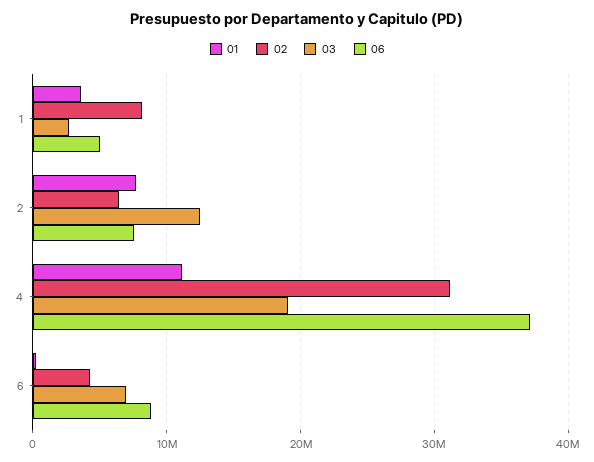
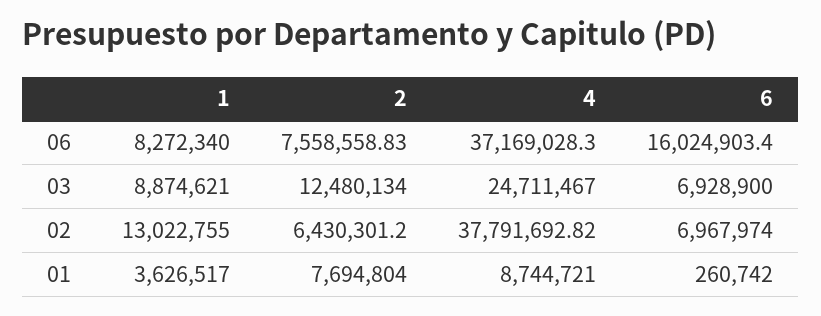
02, 1: 8000000 -> 13022755
03, 1: 3000000 -> 8874621
06, 1: 5000000 -> 8272340
01, 4: 11000000 -> 8744721
02, 4: 31000000 -> 37791692.82
03, 4: 19000000 -> 24711467
02, 6: 4000000 -> 6967974
06, 6: 9000000 -> 16024903.4

